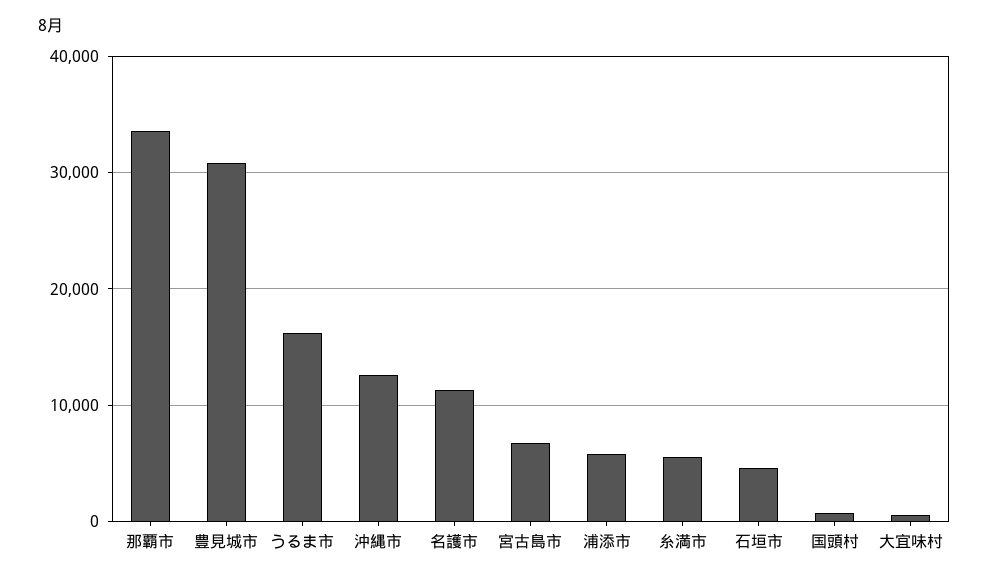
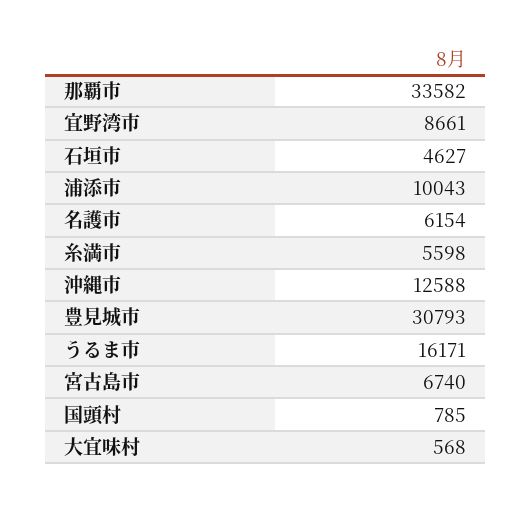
名護市: 11000 -> 6154
浦添市: 6000 -> 10043
宜野湾市: none -> 8661

